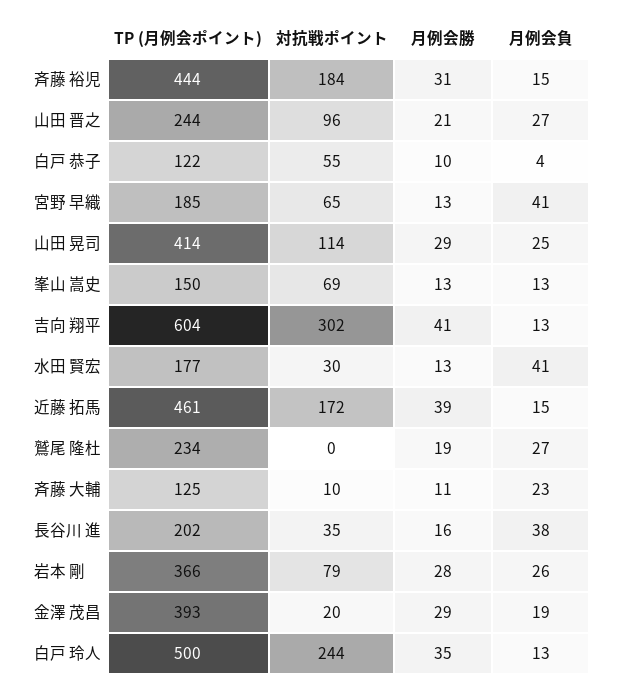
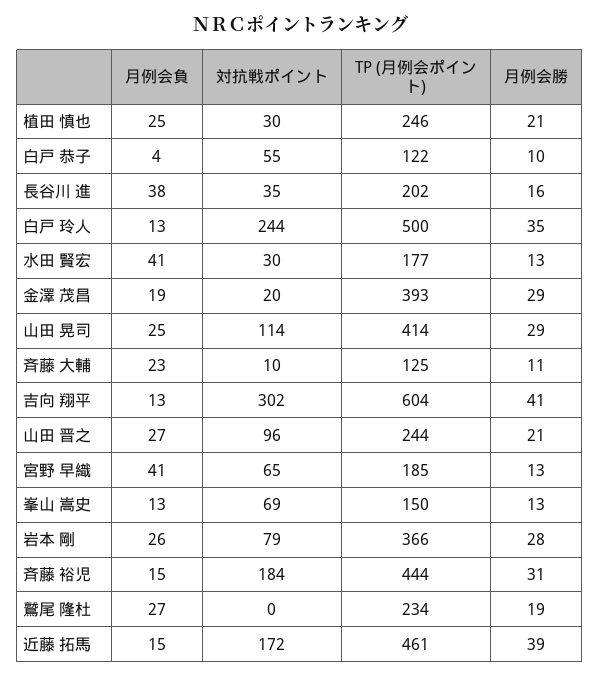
月例会負, 植田 慎也: none -> 25
対抗戦ポイント, 植田 慎也: none -> 30
TP (月例会ポイント), 植田 慎也: none -> 246
月例会勝, 植田 慎也: none -> 21

